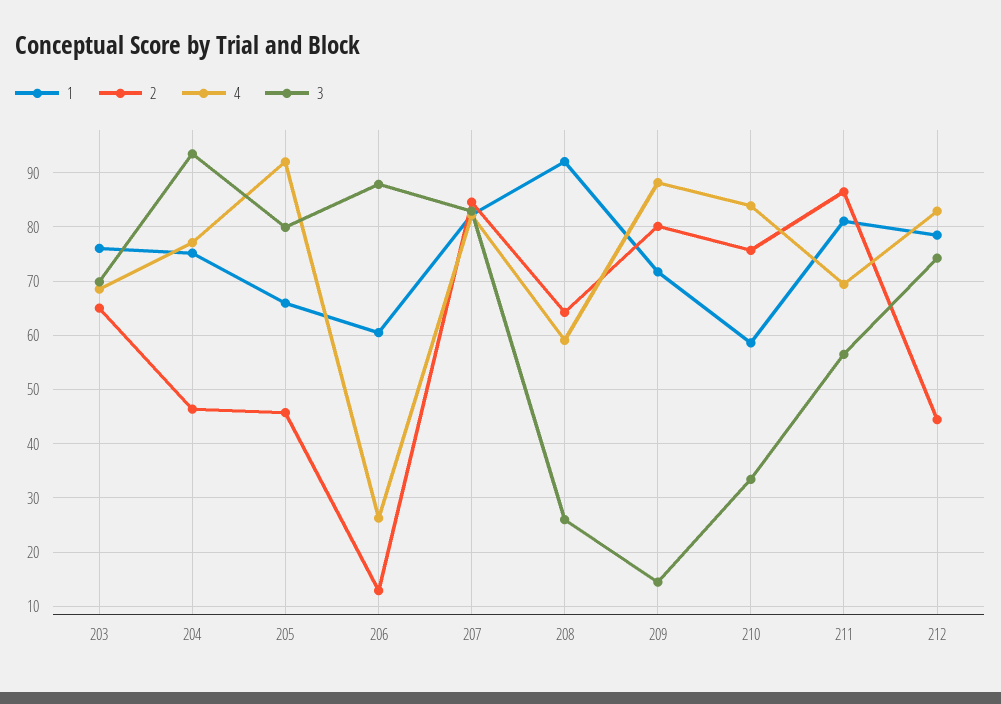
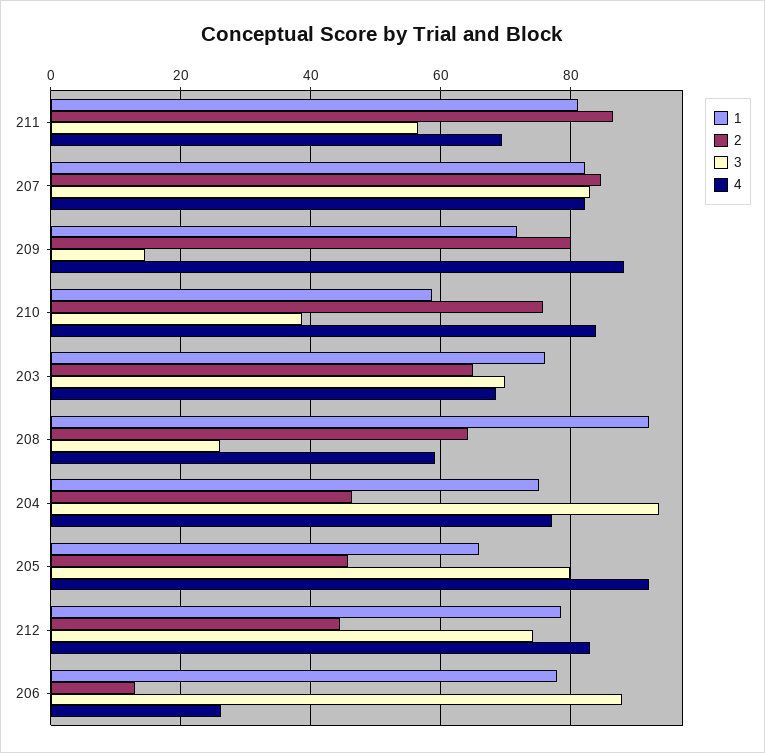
1, 206: 60 -> 78
3, 210: 34 -> 38

